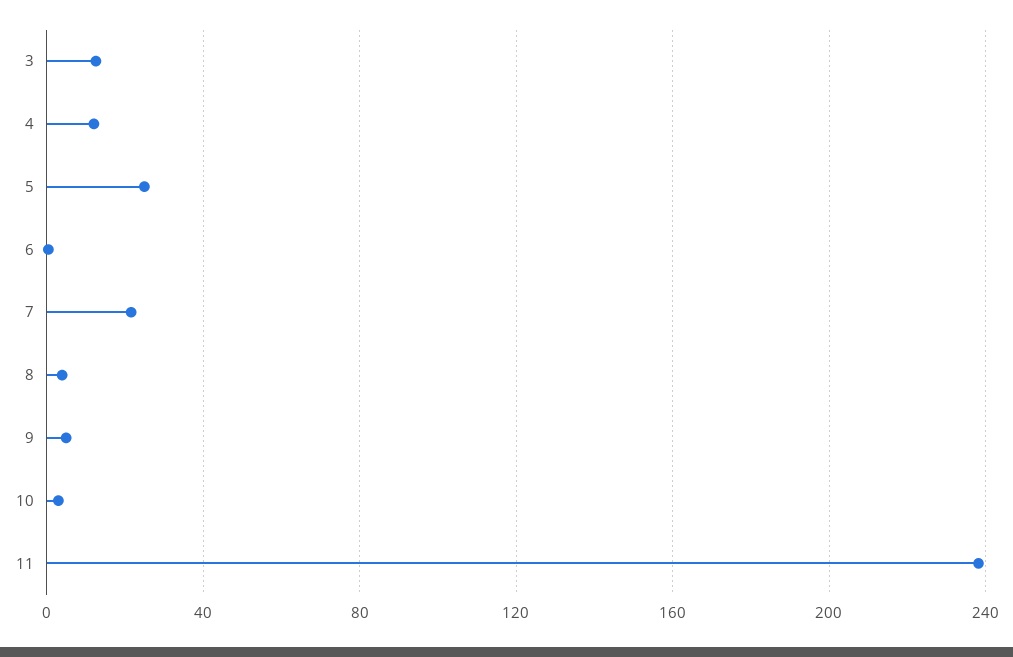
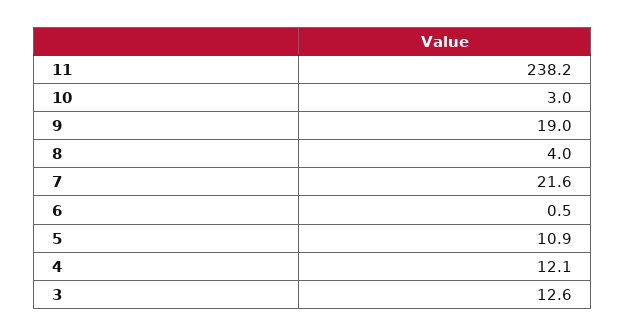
5: 25 -> 10.9
9: 5 -> 19

